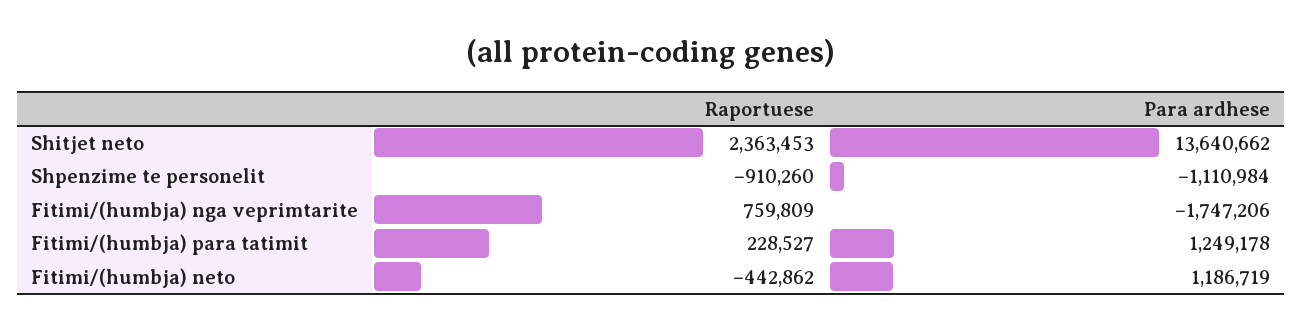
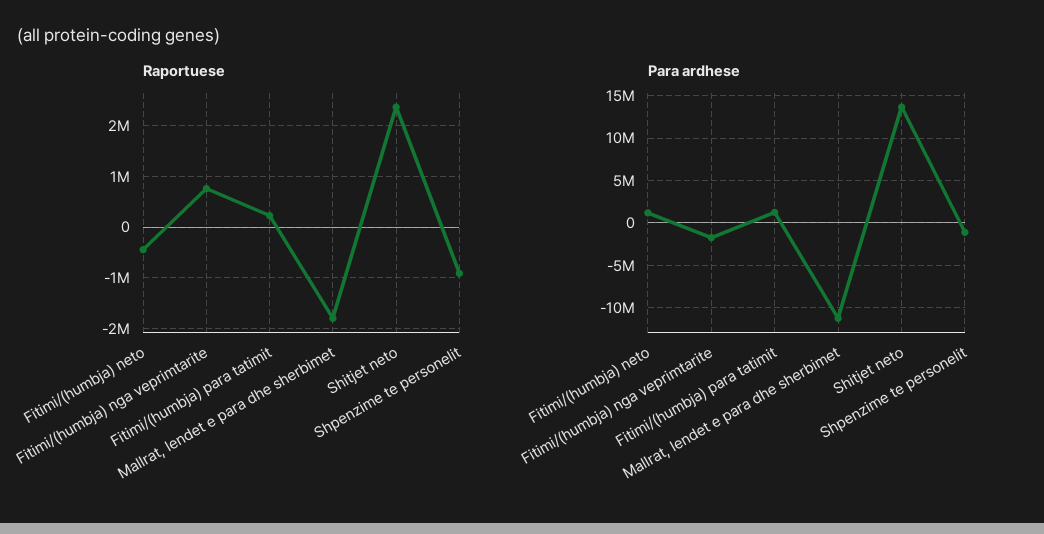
Raportuese, Mallrat, lendet e para dhe sherbimet: none -> -1800000
Para ardhese, Mallrat, lendet e para dhe sherbimet: none -> -11000000

